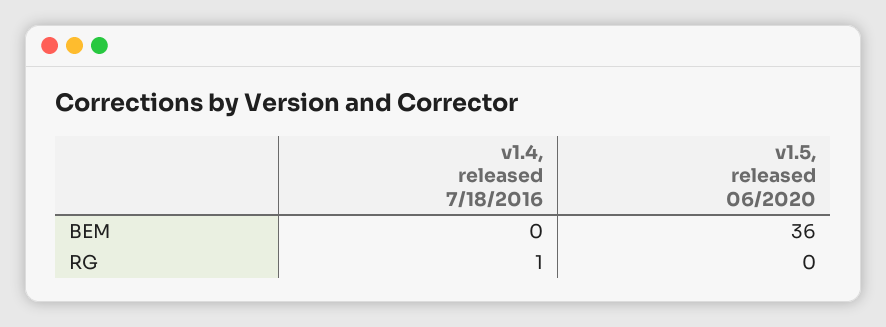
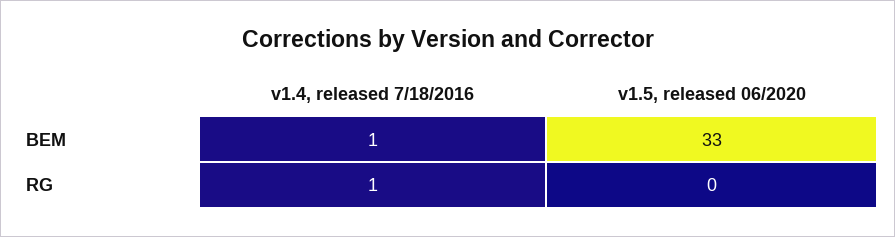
v1.4, released 7/18/2016, BEM: 0 -> 1
v1.5, released 06/2020, BEM: 36 -> 33

